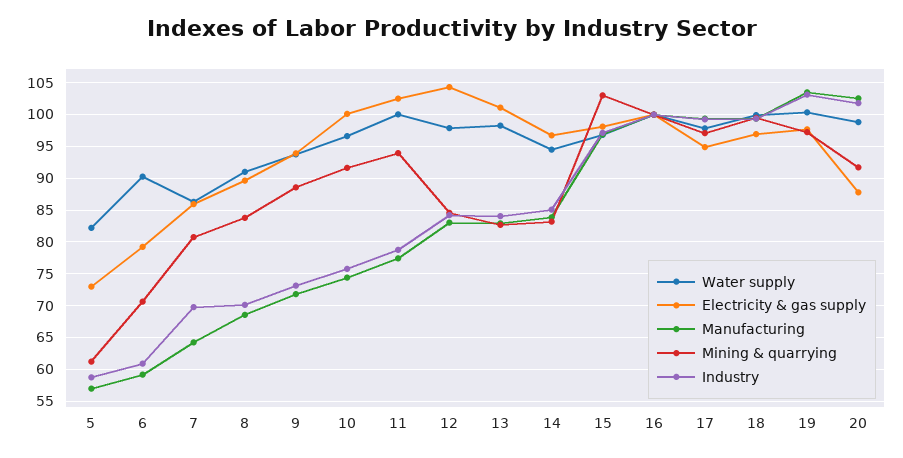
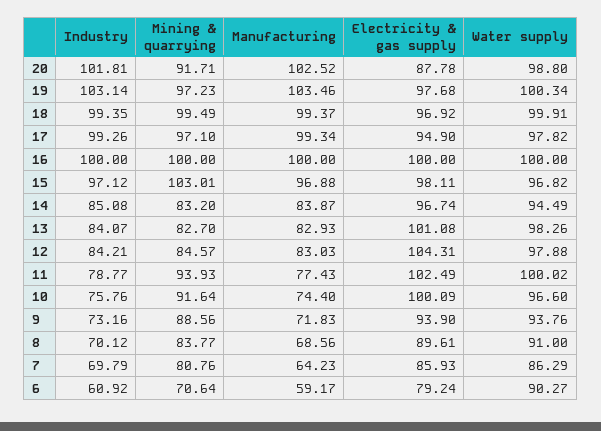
Water supply, 5: 82 -> none
Electricity & gas supply, 5: 73 -> none
Manufacturing, 5: 57 -> none
Mining & quarrying, 5: 61 -> none
Industry, 5: 59 -> none

